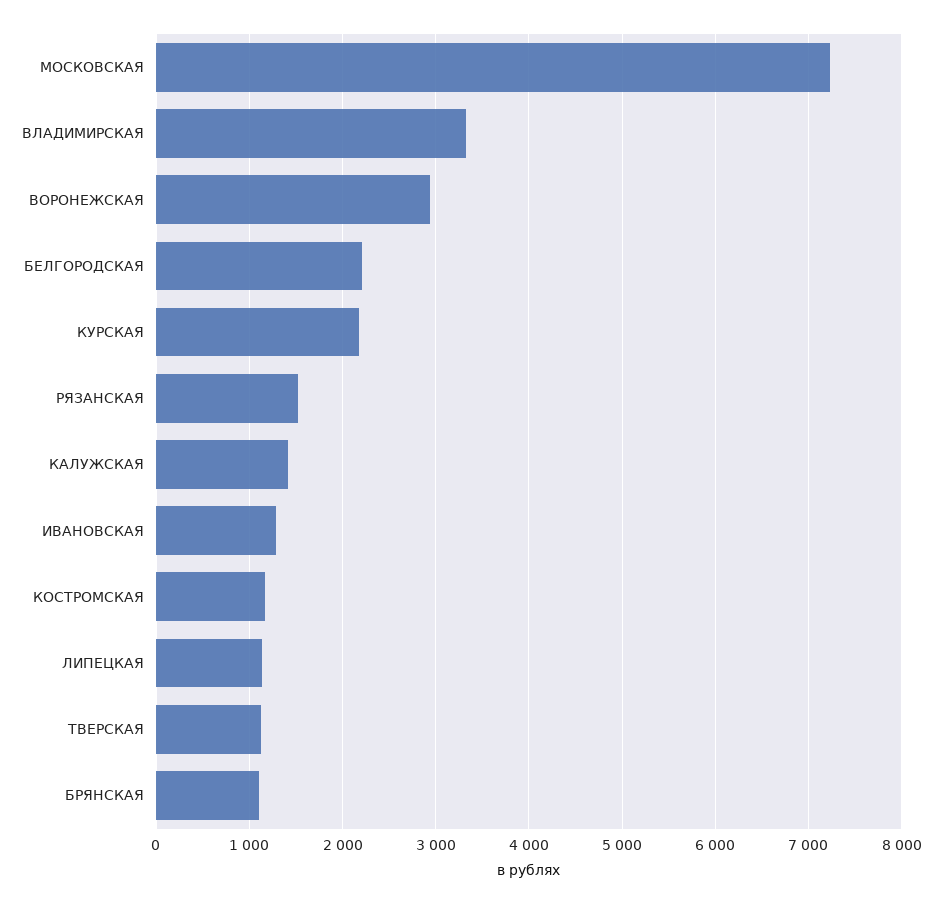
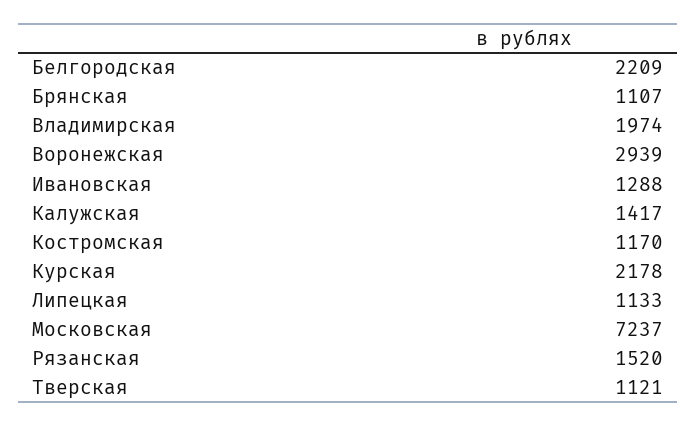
ВЛАДИМИРСКАЯ: 3300 -> 1974

